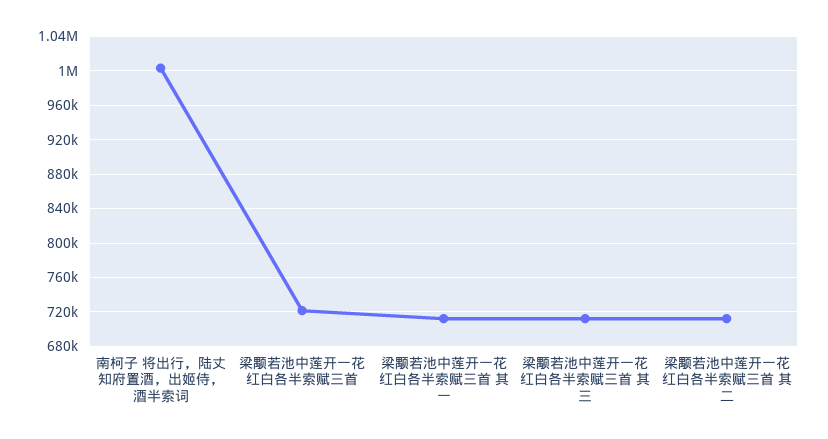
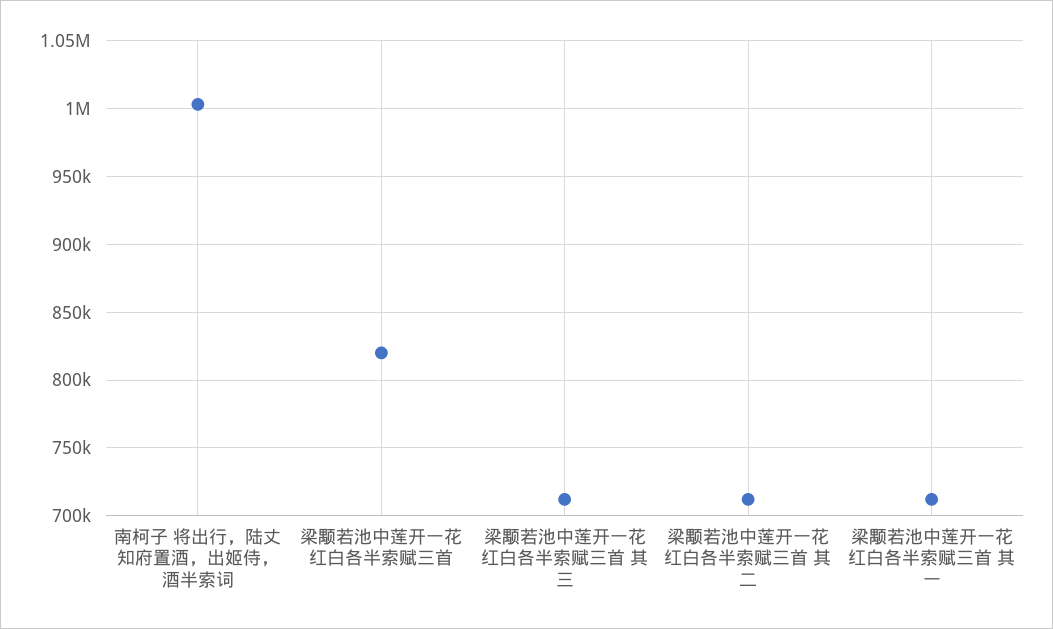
梁颙若池中莲开一花红白各半索赋三首: 720000 -> 820000

